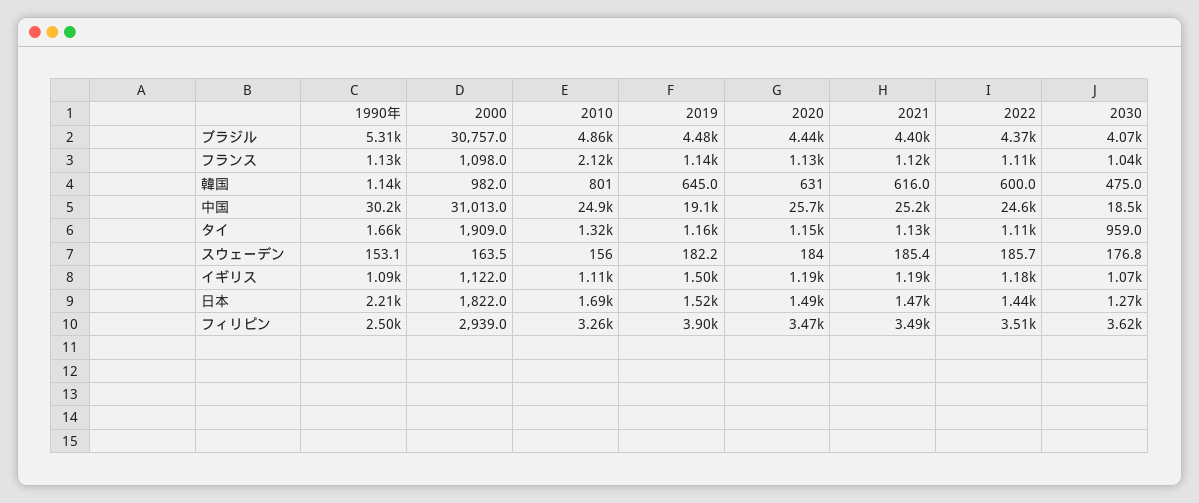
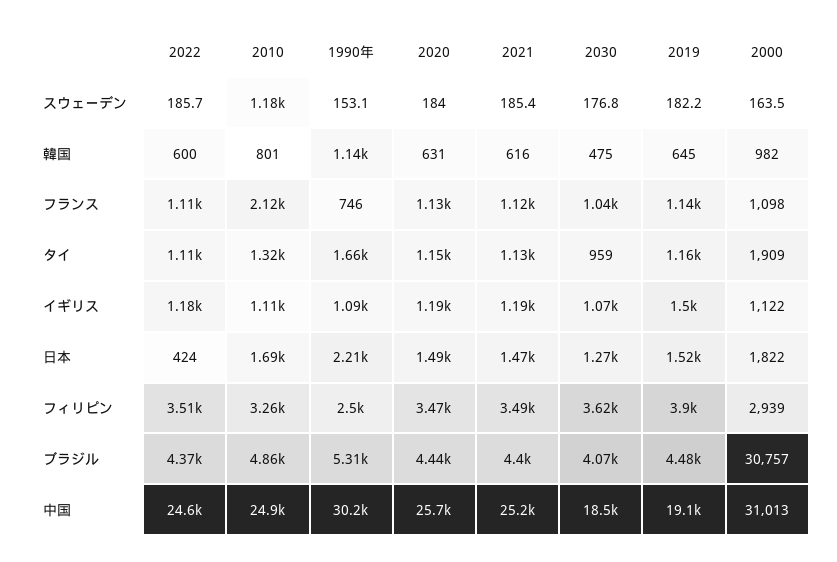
1990年, フランス: 1130 -> 746
2010, スウェーデン: 156 -> 1180
2022, 日本: 1440 -> 424

